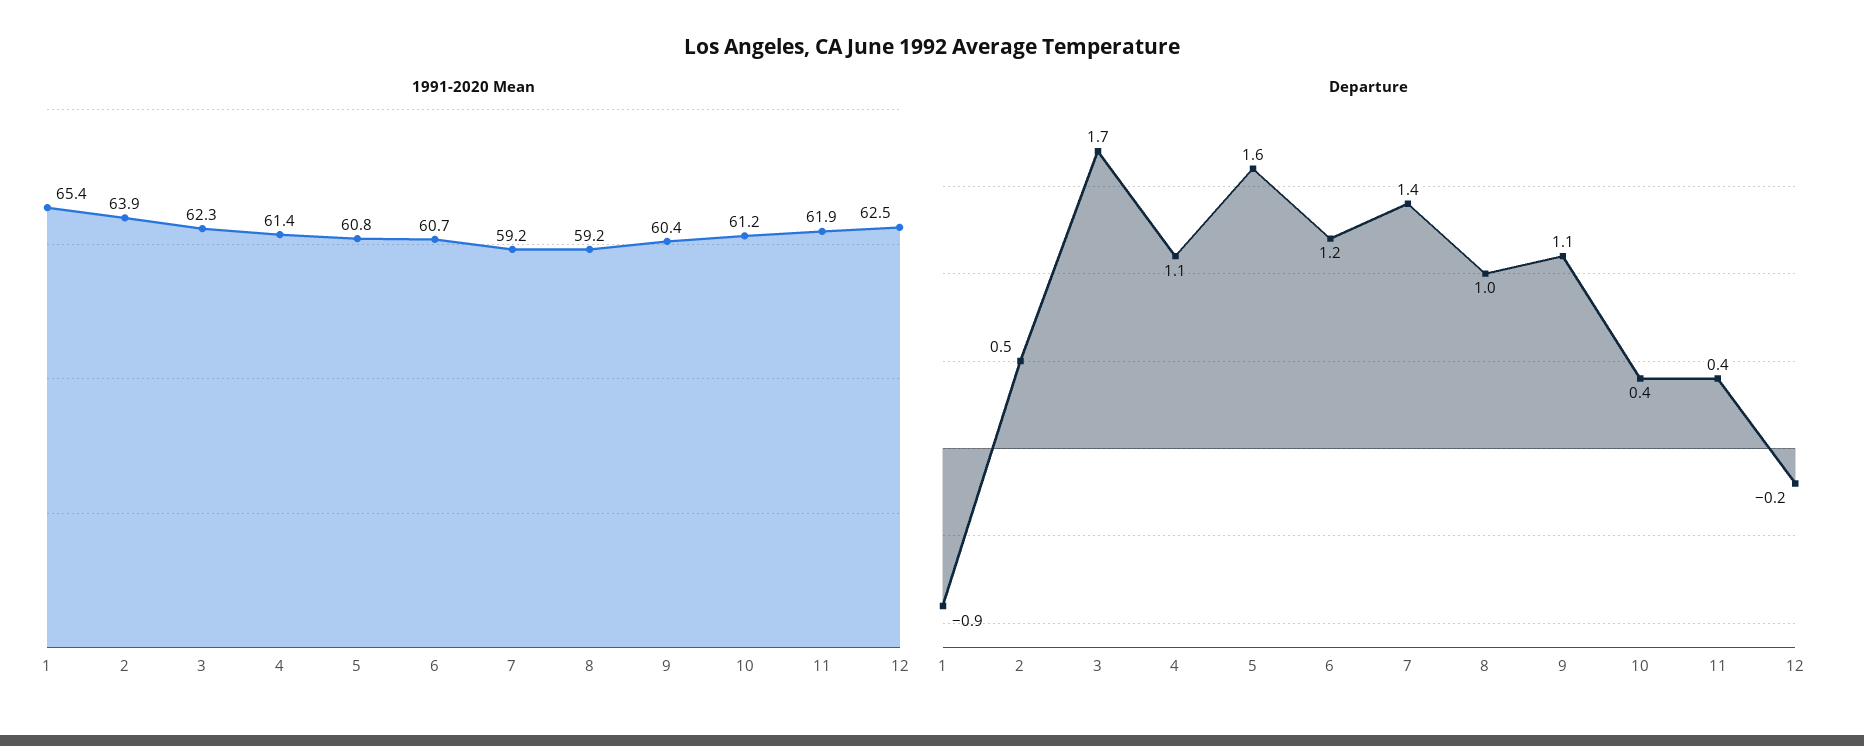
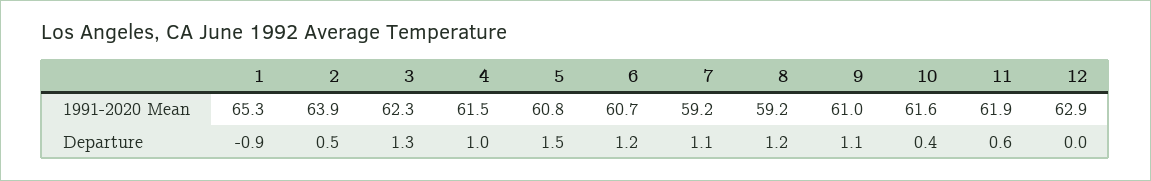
1991-2020 Mean, 1: 65.4 -> 65.3
1991-2020 Mean, 4: 61.4 -> 61.5
1991-2020 Mean, 9: 60.4 -> 61
1991-2020 Mean, 10: 61.2 -> 61.6
1991-2020 Mean, 12: 62.5 -> 62.9
Departure, 3: 1.7 -> 1.3
Departure, 4: 1.1 -> 1
Departure, 5: 1.6 -> 1.5
Departure, 7: 1.4 -> 1.1
Departure, 8: 1 -> 1.2
Departure, 11: 0.4 -> 0.6
Departure, 12: -0.2 -> 0

